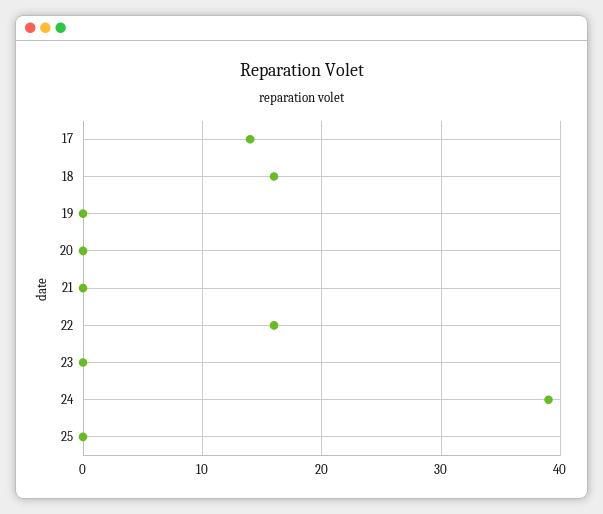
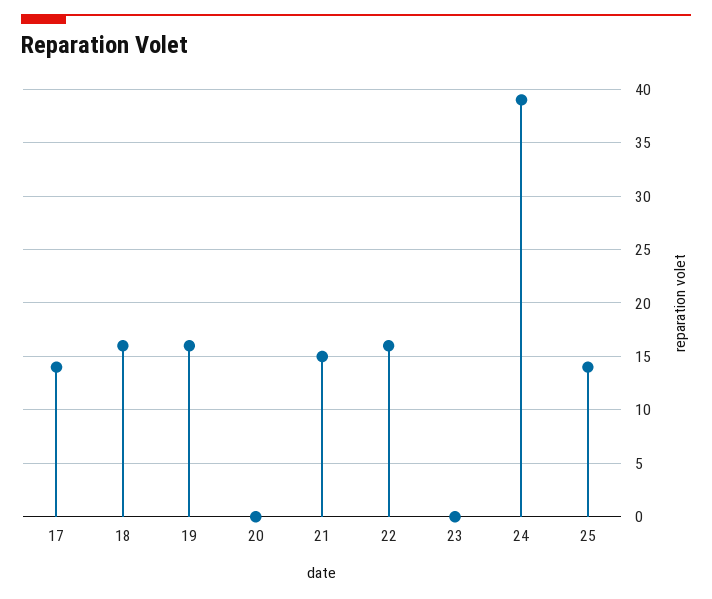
19: 0 -> 16
21: 0 -> 15
25: 0 -> 14

